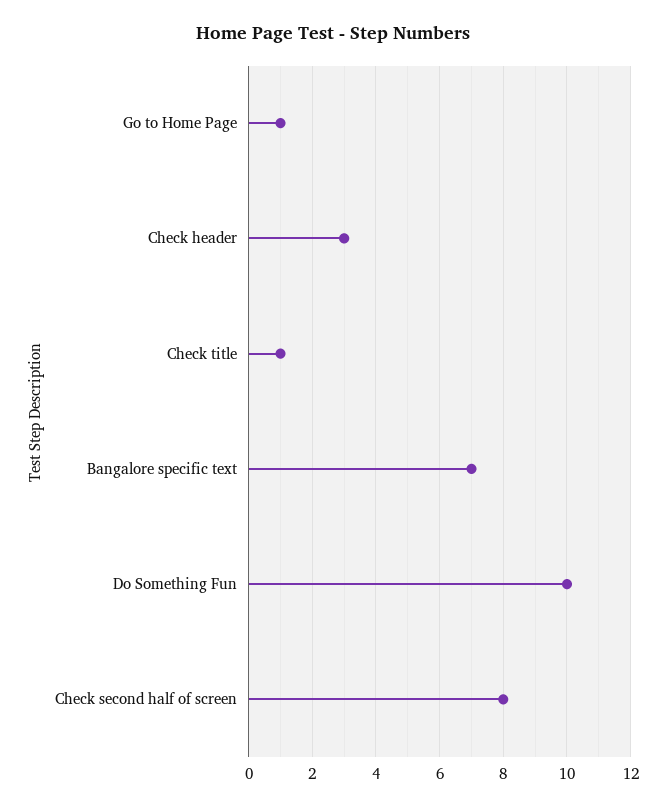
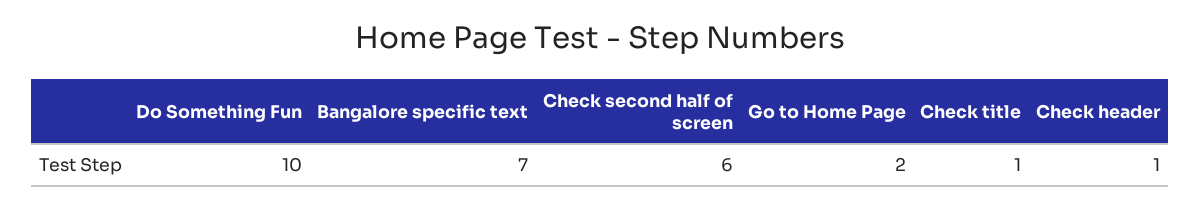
Go to Home Page: 1 -> 2
Check header: 3 -> 1
Check second half of screen: 8 -> 6

